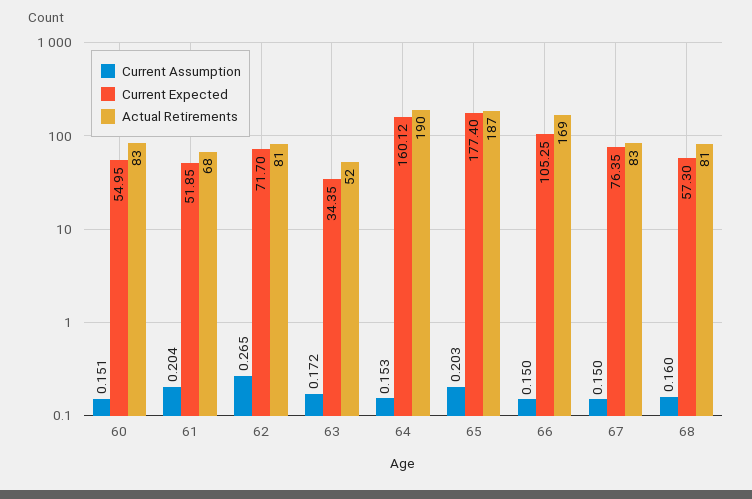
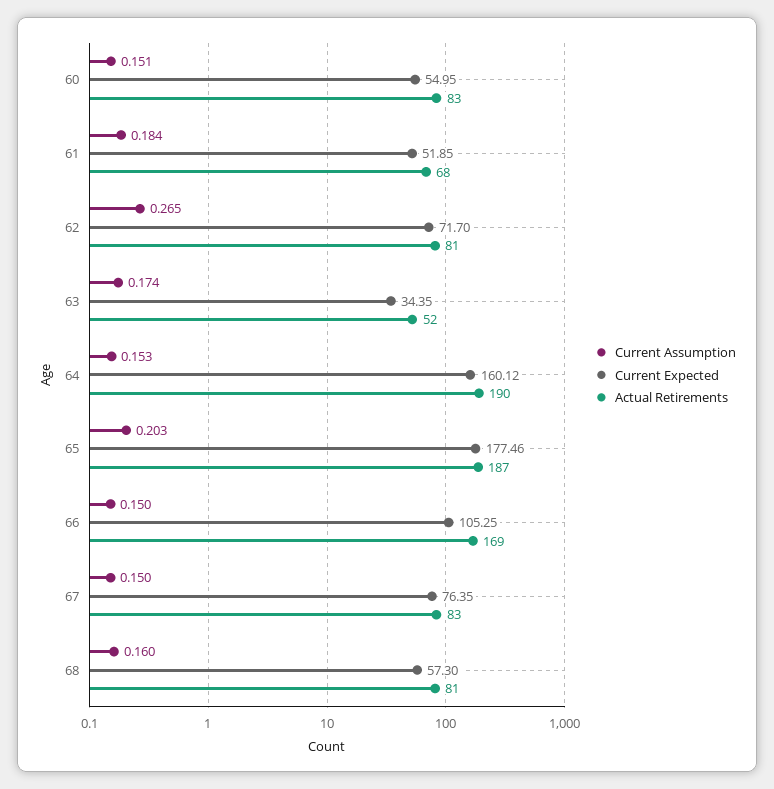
Current Assumption, 61: 0.204 -> 0.184
Current Assumption, 63: 0.172 -> 0.174
Current Expected, 65: 177.4 -> 177.46

